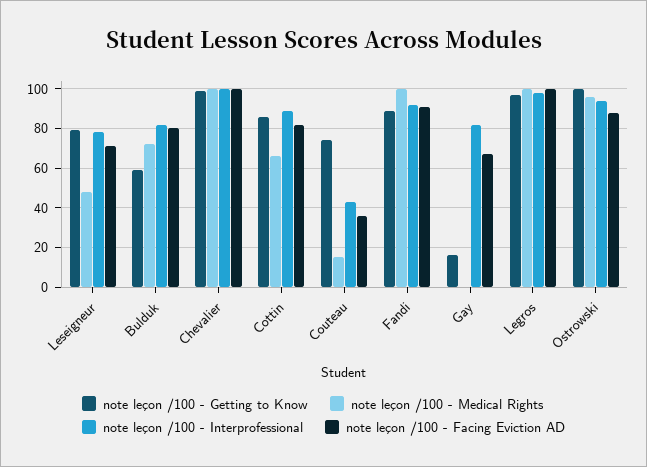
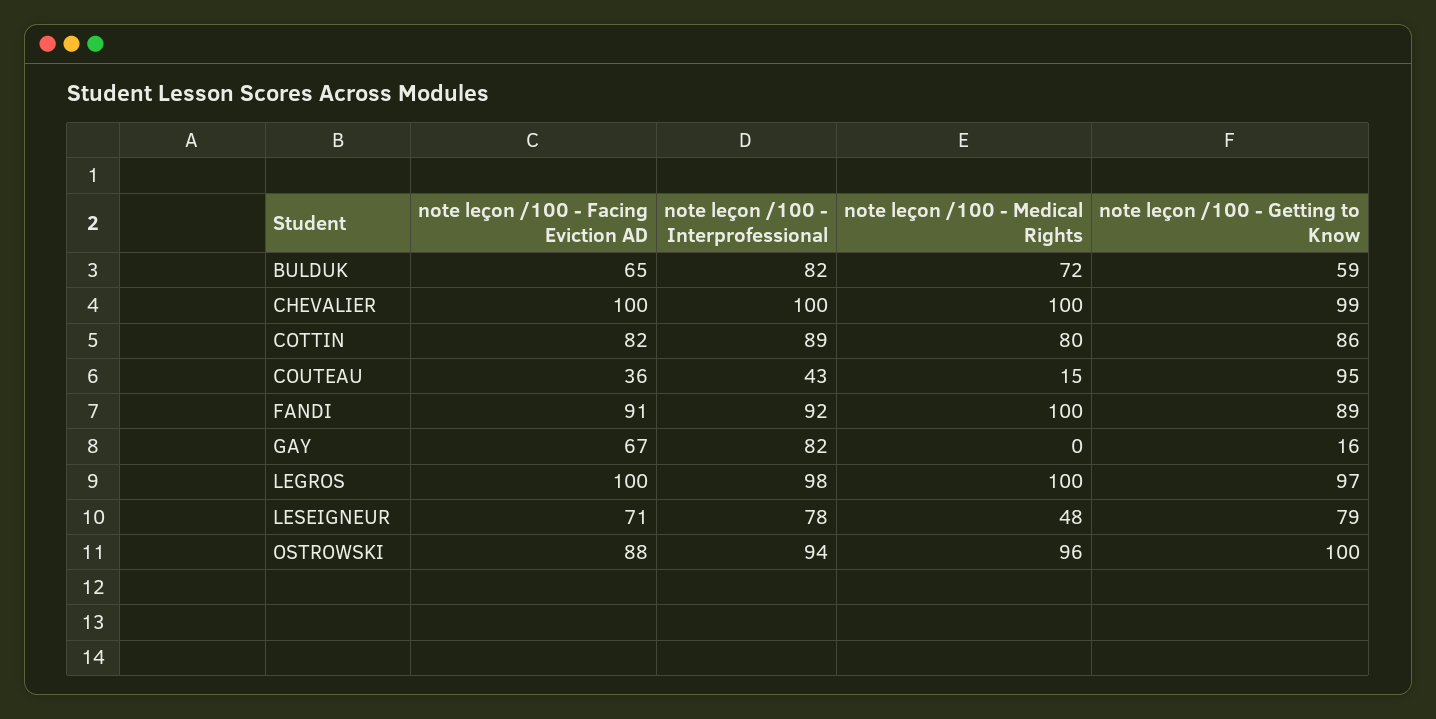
note leçon /100 - Facing Eviction AD, Bulduk: 80 -> 65
note leçon /100 - Medical Rights, Cottin: 65 -> 80
note leçon /100 - Getting to Know, Couteau: 75 -> 95

